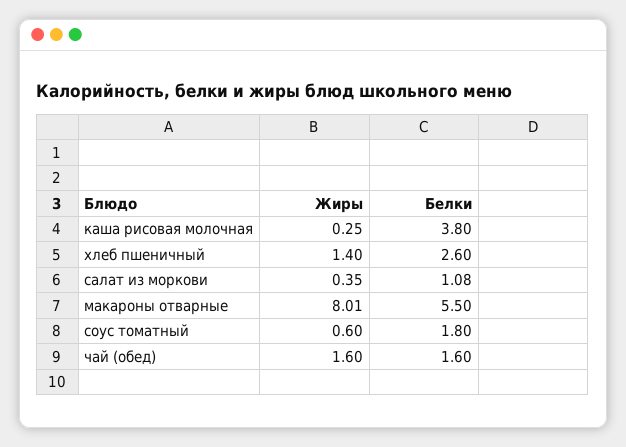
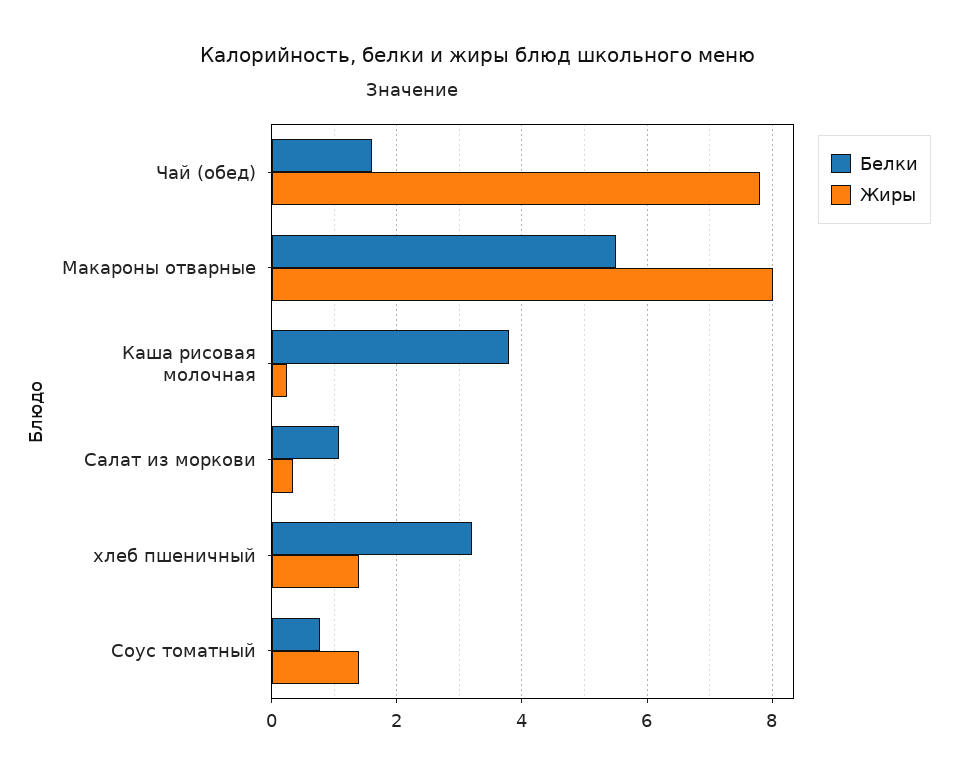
Белки, хлеб пшеничный: 2.6 -> 3.2
Жиры, соус томатный: 0.6 -> 1.4
Белки, соус томатный: 1.8 -> 0.8
Жиры, чай (обед): 1.6 -> 7.8

